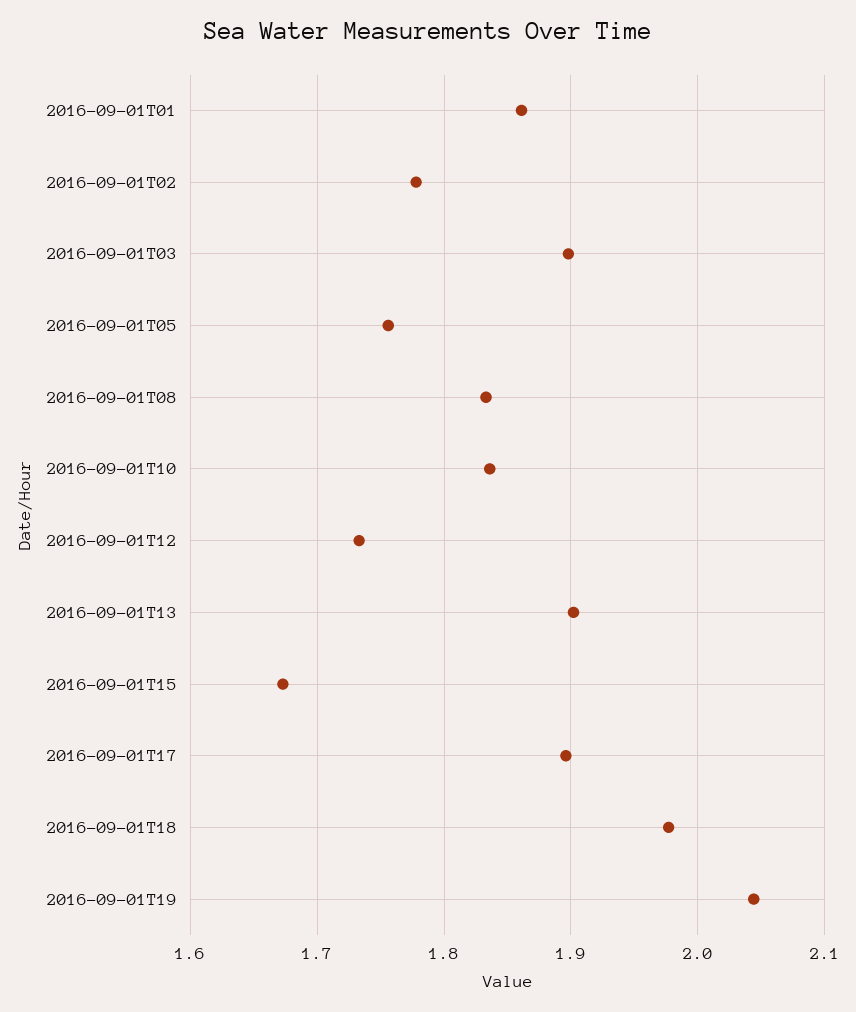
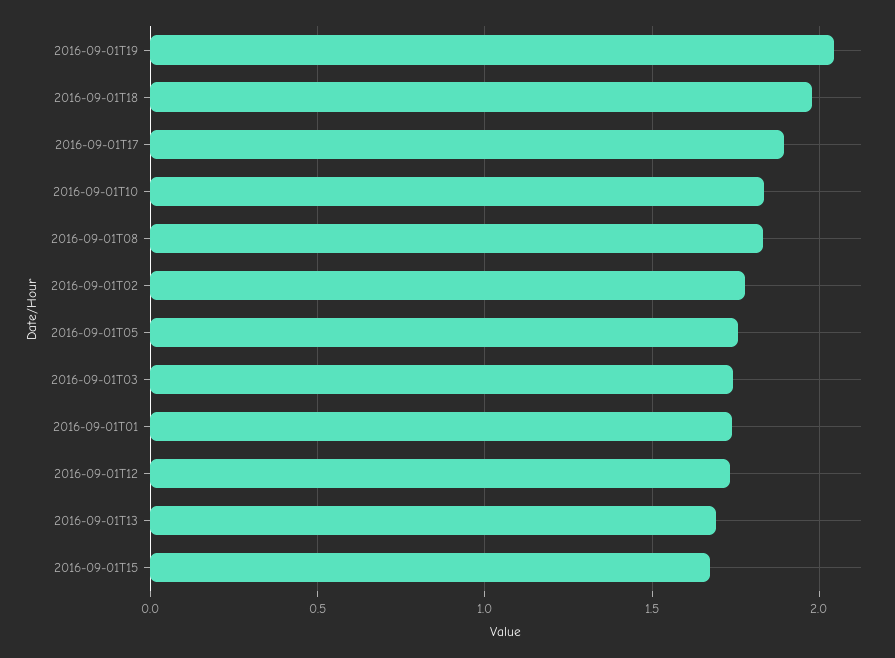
2016-09-01T01: 1.86 -> 1.75
2016-09-01T03: 1.9 -> 1.75
2016-09-01T13: 1.9 -> 1.7

